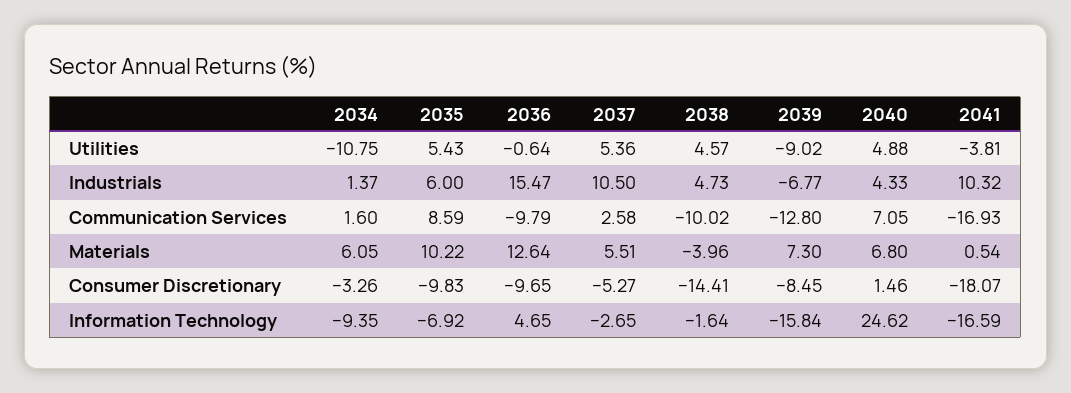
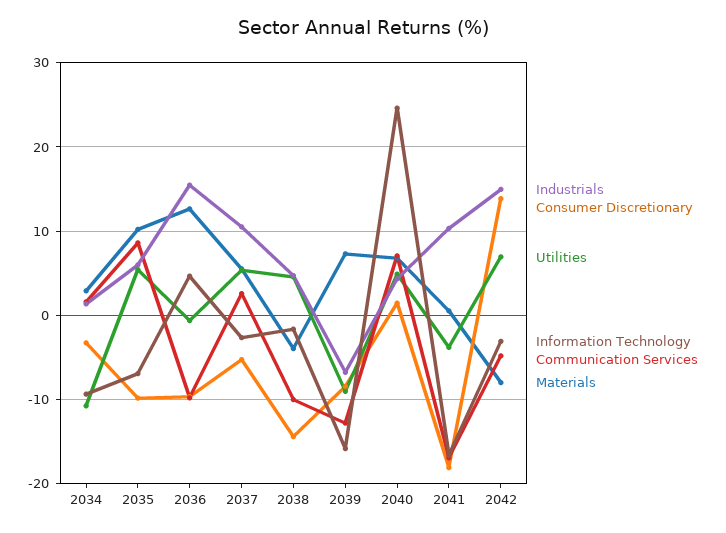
Materials, 2034: 6.05 -> 3
Industrials, 2042: none -> 15
Consumer Discretionary, 2042: none -> 14
Utilities, 2042: none -> 7
Information Technology, 2042: none -> -3
Communication Services, 2042: none -> -5
Materials, 2042: none -> -8

